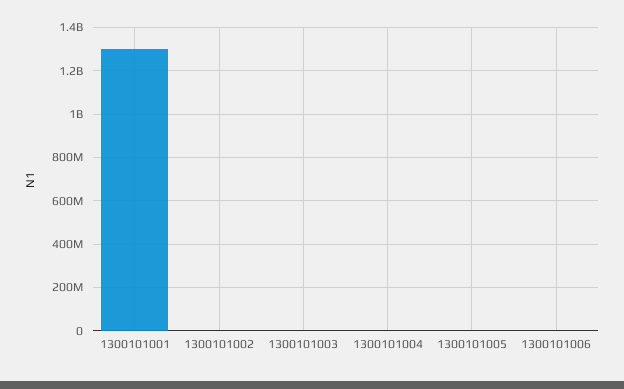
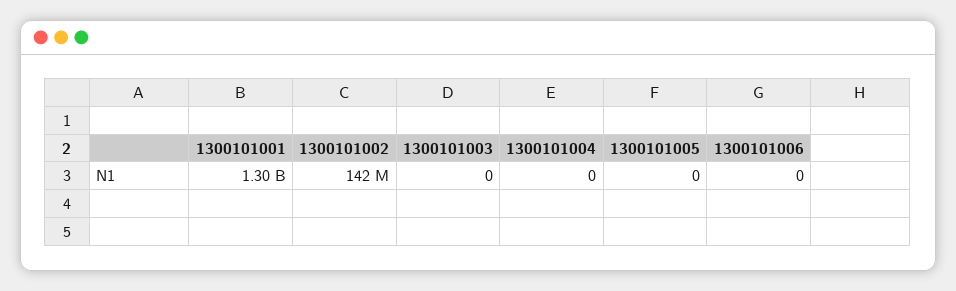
1300101002: 0 -> 142000000

